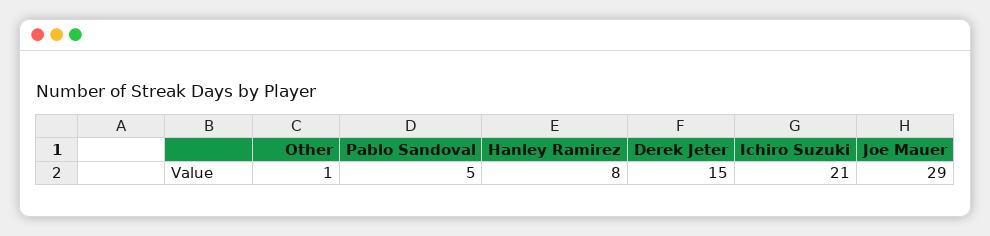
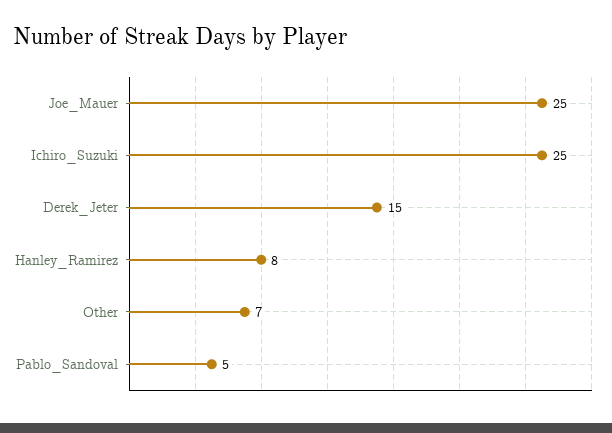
Other: 1 -> 7
Ichiro Suzuki: 21 -> 25
Joe Mauer: 29 -> 25

